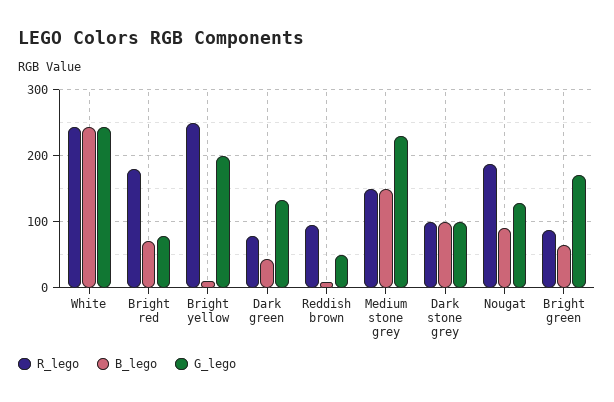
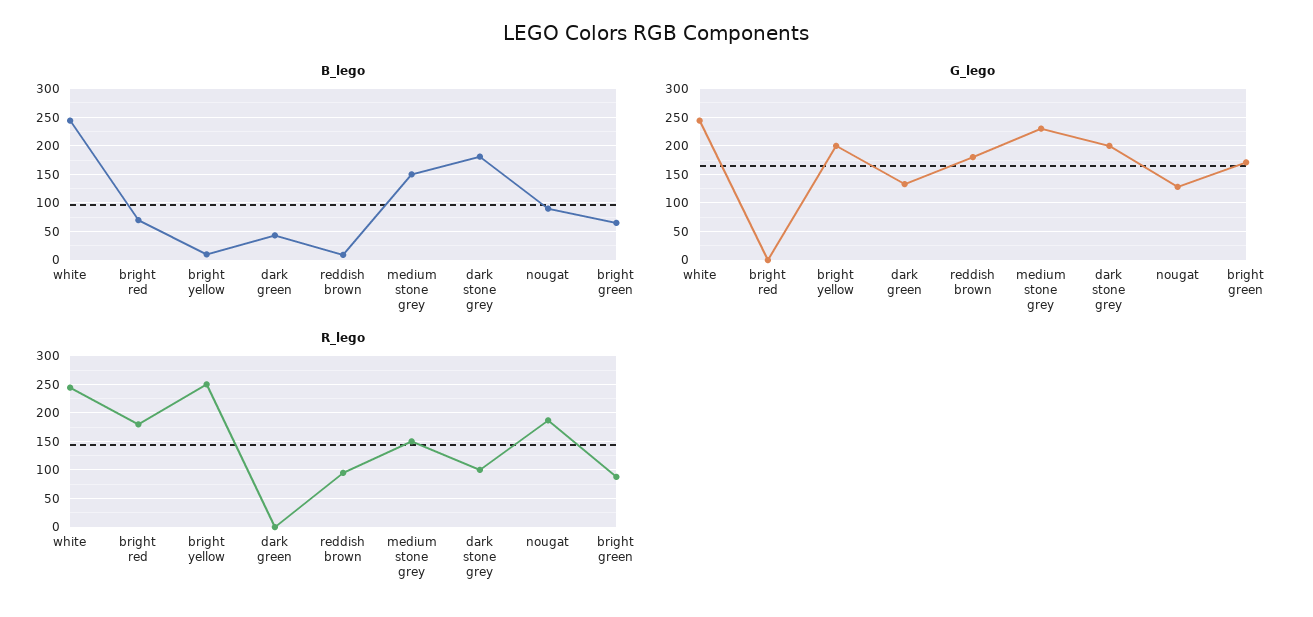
G_lego, Bright red: 80 -> 0
R_lego, Dark green: 80 -> 0
G_lego, Reddish brown: 50 -> 175
B_lego, Dark stone grey: 100 -> 175
G_lego, Dark stone grey: 100 -> 200

